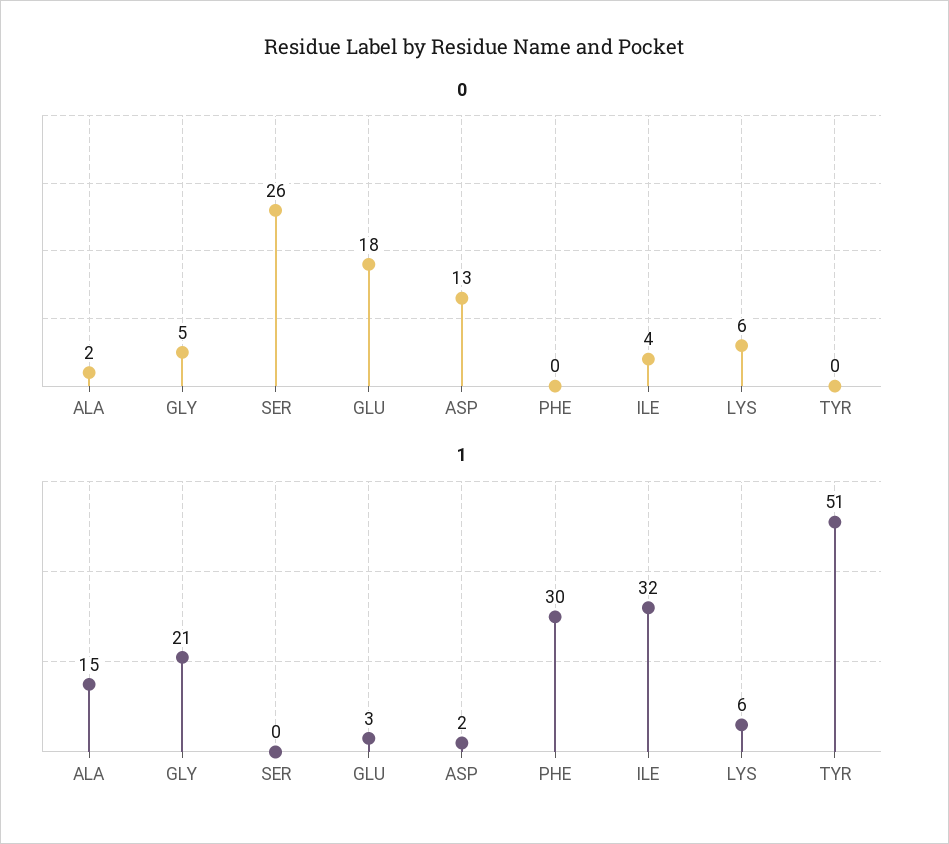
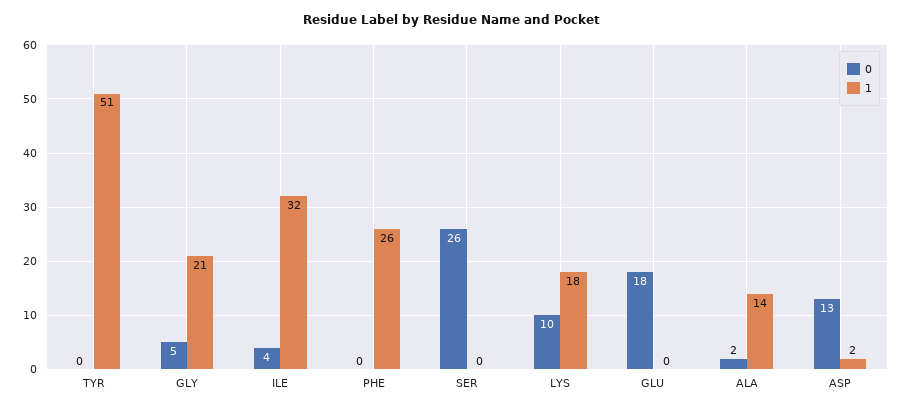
0, LYS: 6 -> 10
1, ALA: 15 -> 14
1, GLU: 3 -> 0
1, PHE: 30 -> 26
1, LYS: 6 -> 18

